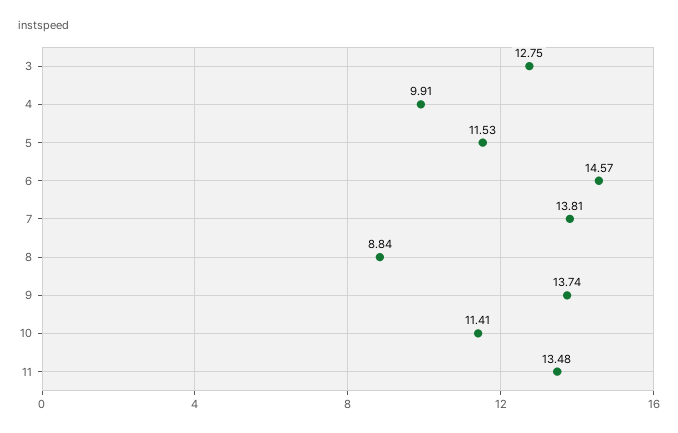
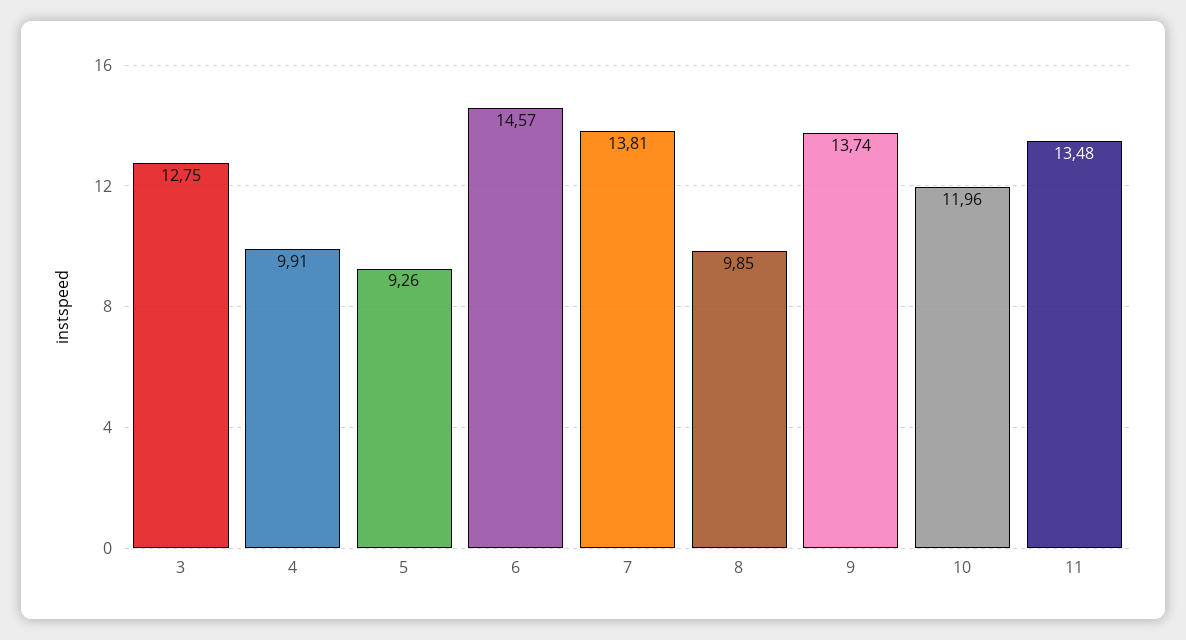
5: 11.53 -> 9.26
8: 8.84 -> 9.85
10: 11.41 -> 11.96

